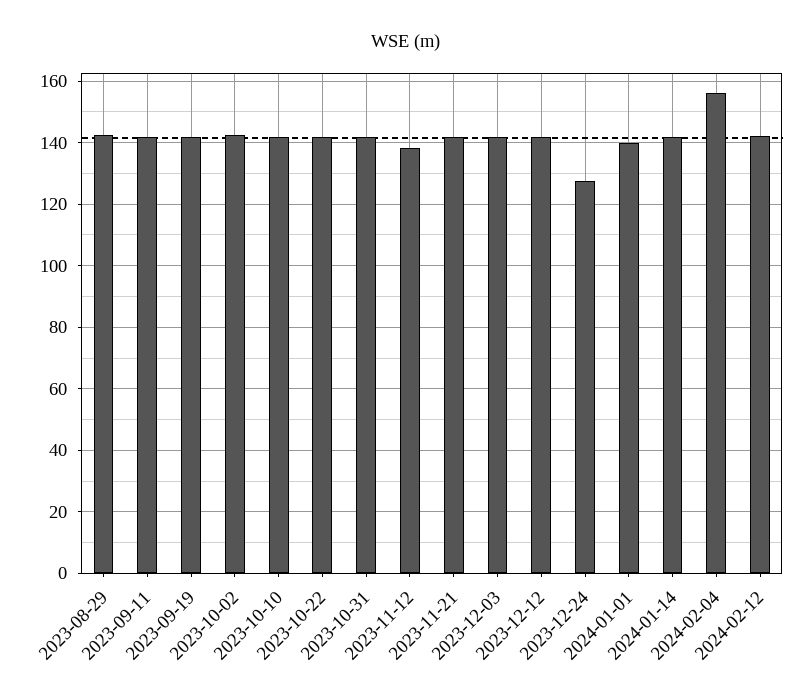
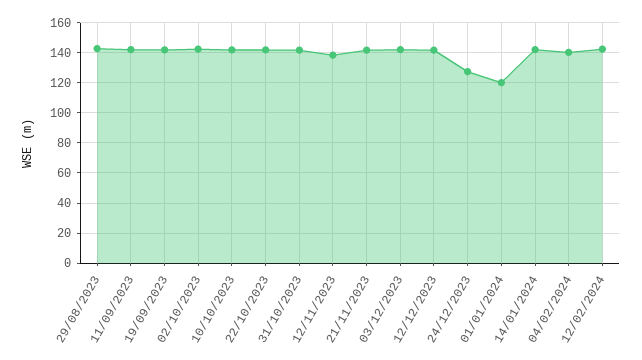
2024-01-01: 140 -> 120
2024-02-04: 156 -> 140

